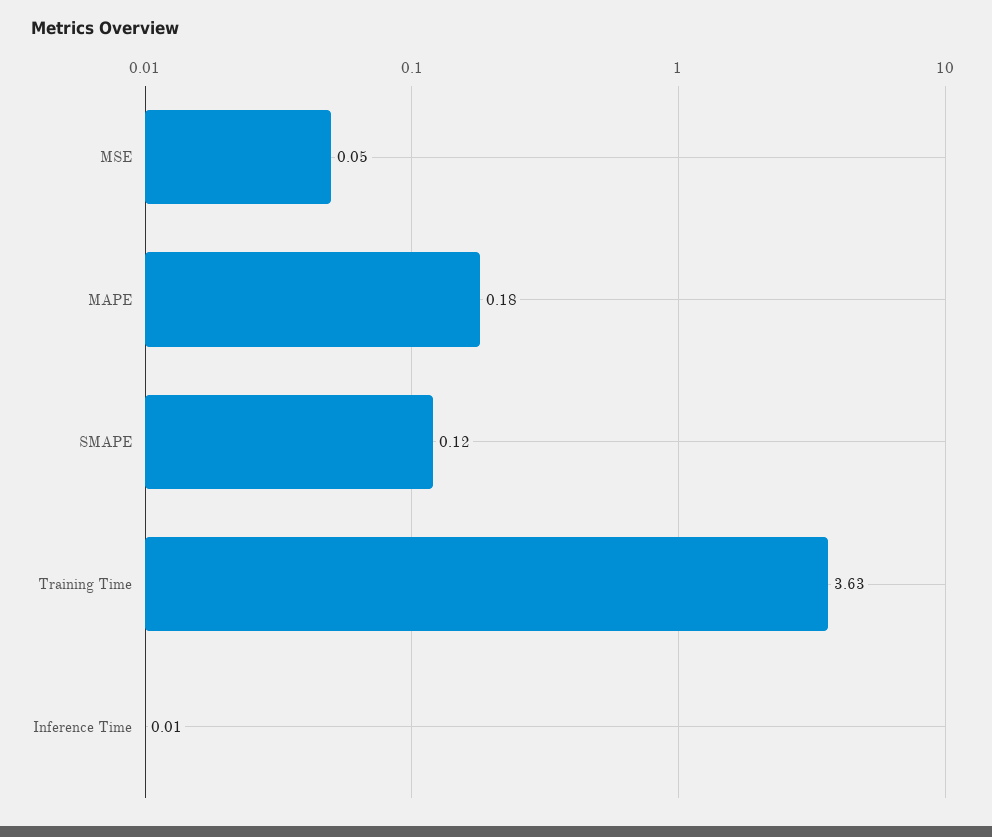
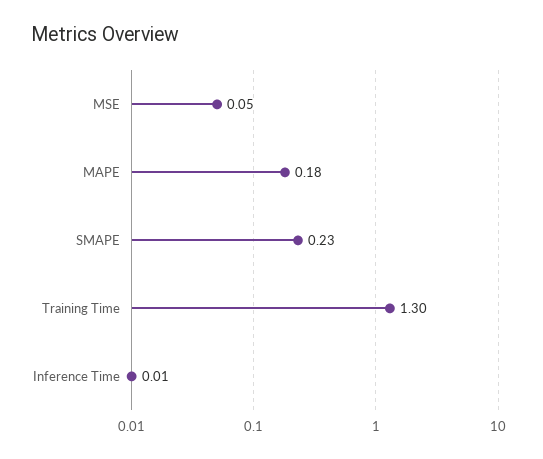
SMAPE: 0.12 -> 0.23
Training Time: 3.63 -> 1.3

